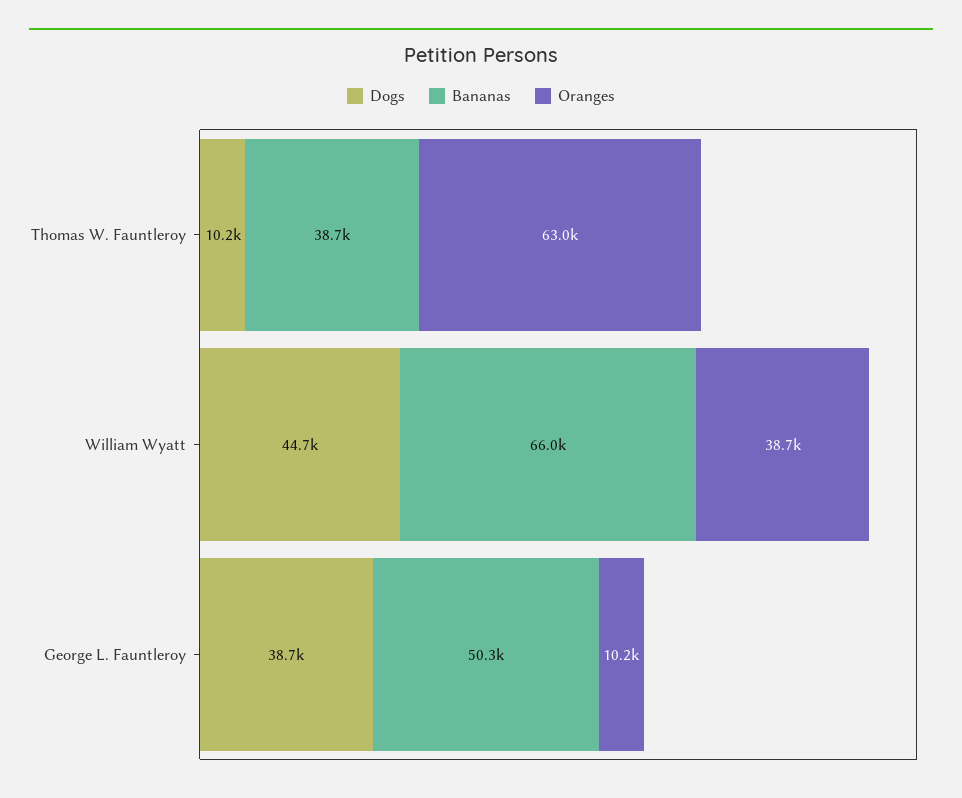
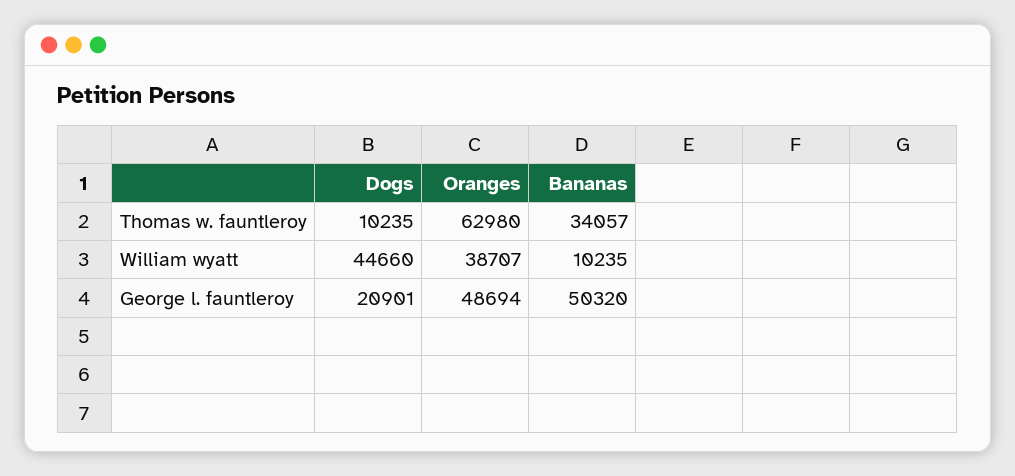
Bananas, Thomas W. Fauntleroy: 38700 -> 34057
Bananas, William Wyatt: 66000 -> 10235
Dogs, George L. Fauntleroy: 38700 -> 20901
Oranges, George L. Fauntleroy: 10200 -> 48694

